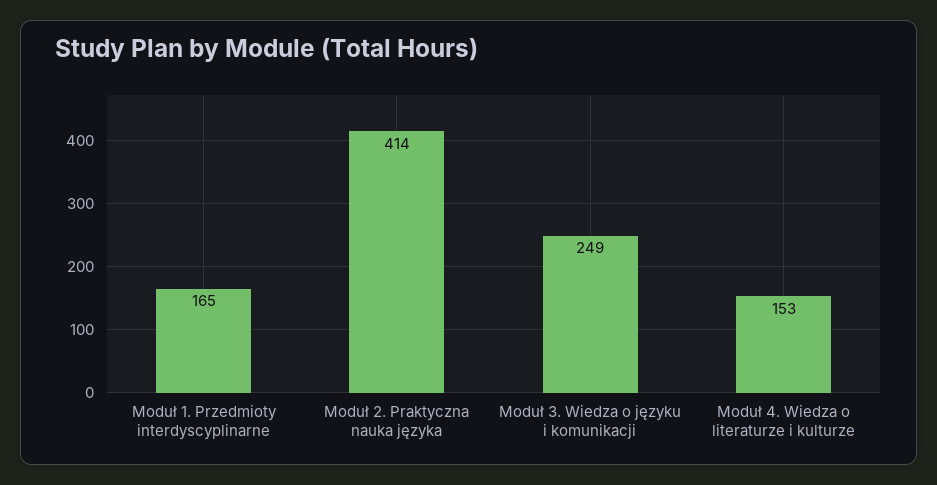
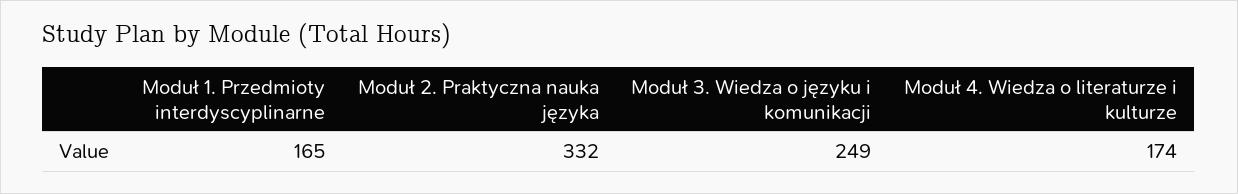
Moduł 2. Praktyczna nauka języka: 414 -> 332
Moduł 4. Wiedza o literaturze i kulturze: 153 -> 174

